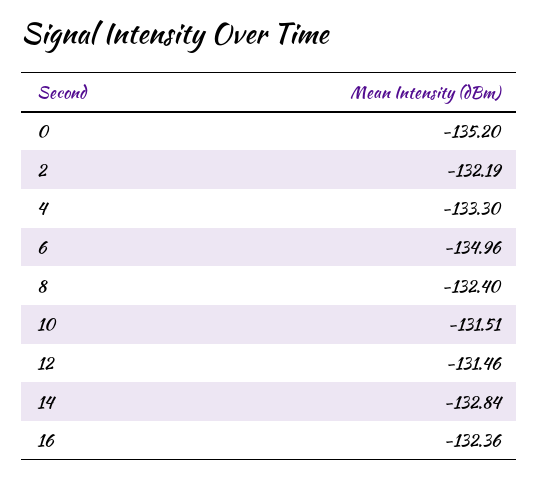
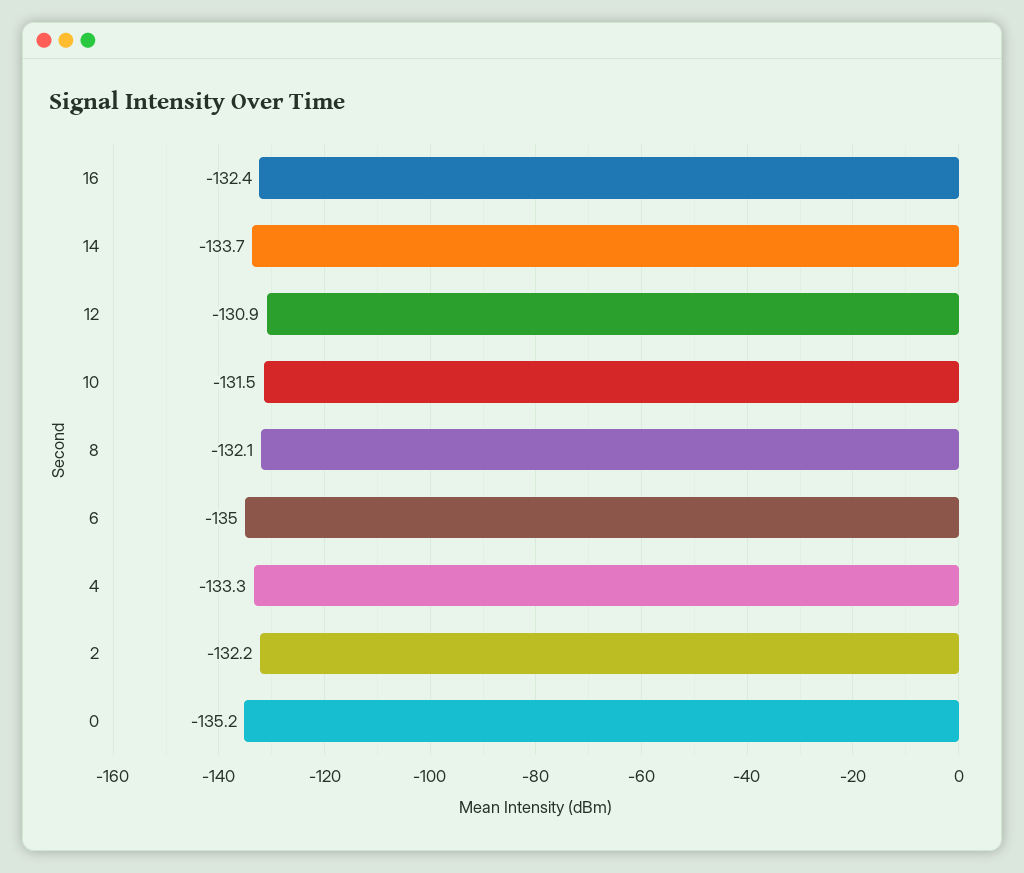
8: -132.4 -> -132.1
12: -131.46 -> -130.9
14: -132.84 -> -133.7

